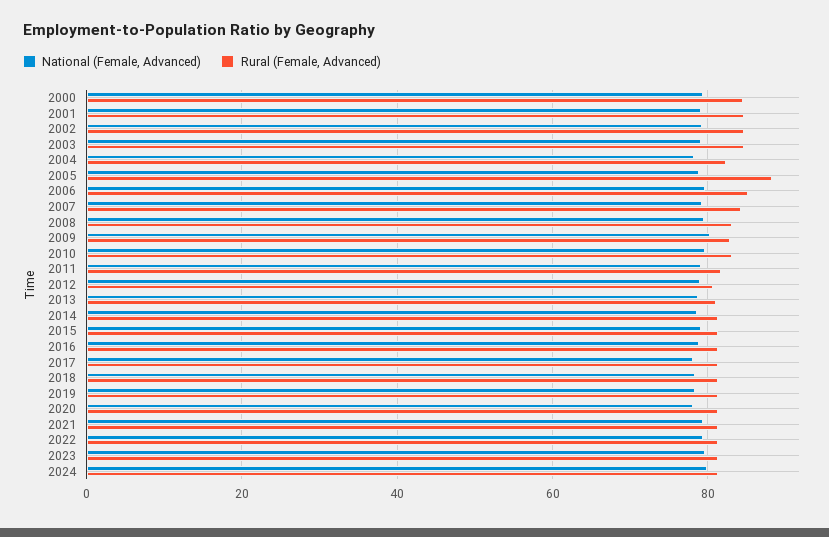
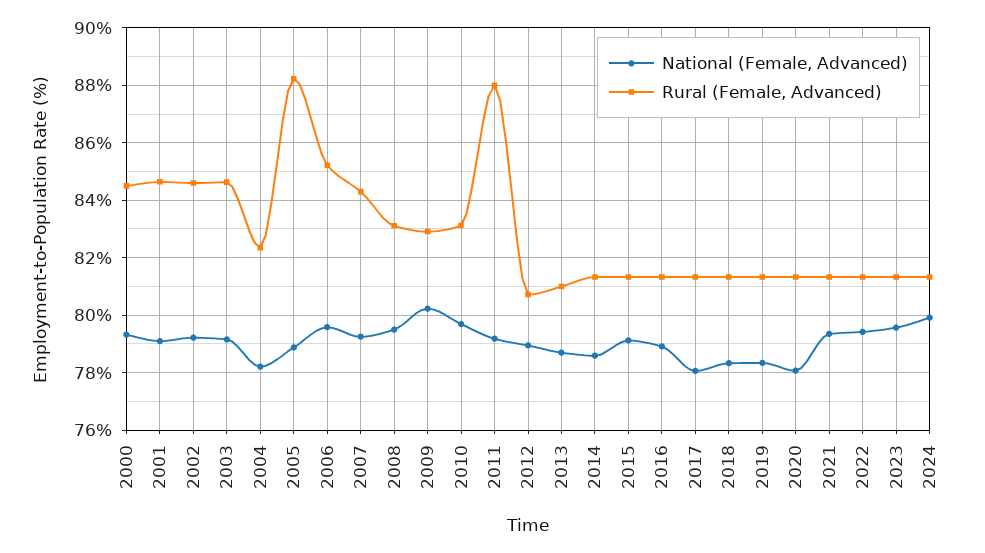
Rural (Female, Advanced), 2011: 82 -> 88

